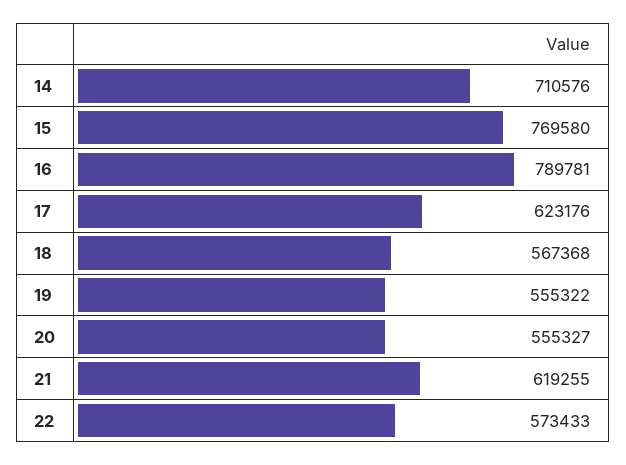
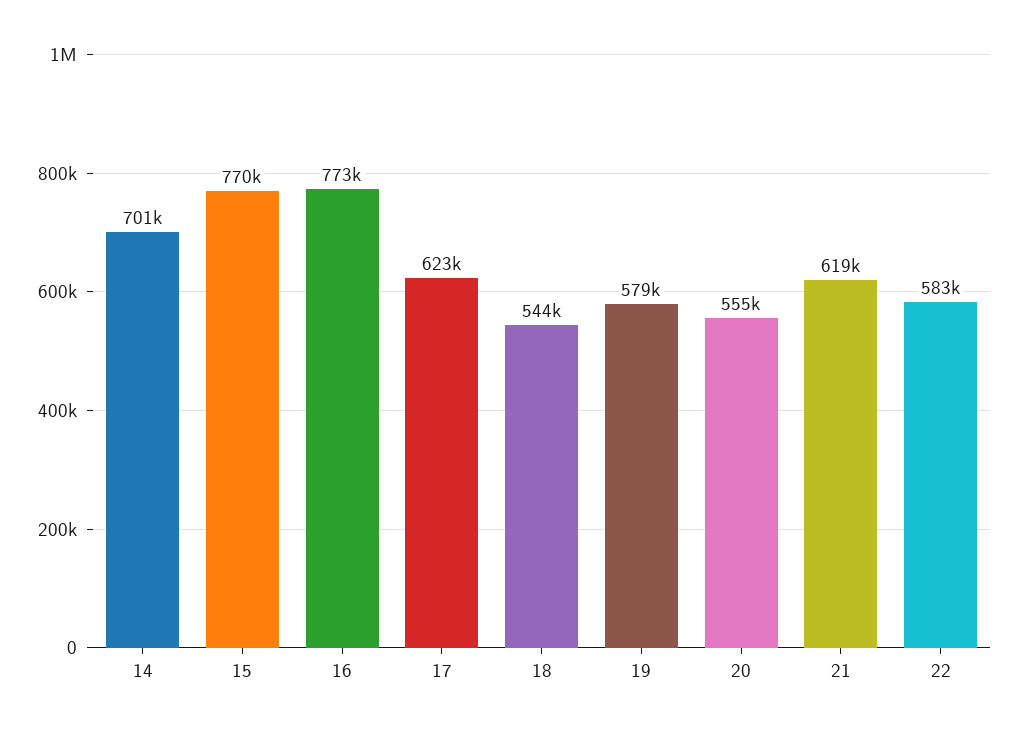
14: 710576 -> 701000
16: 789781 -> 773000
18: 567368 -> 544000
19: 555322 -> 579000
22: 573433 -> 583000

